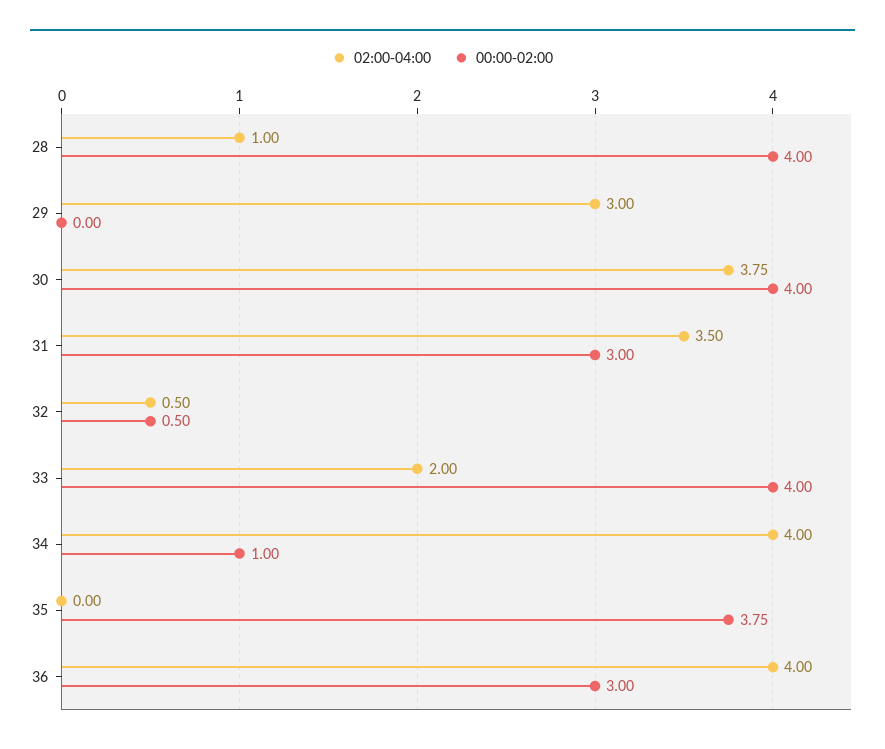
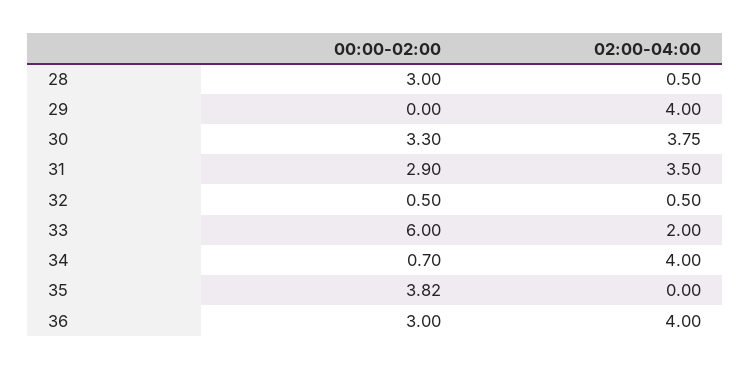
02:00-04:00, 28: 1 -> 0.5
00:00-02:00, 28: 4 -> 3
02:00-04:00, 29: 3 -> 4
00:00-02:00, 30: 4 -> 3.3
00:00-02:00, 31: 3 -> 2.9
00:00-02:00, 33: 4 -> 6
00:00-02:00, 34: 1 -> 0.7
00:00-02:00, 35: 3.75 -> 3.82

